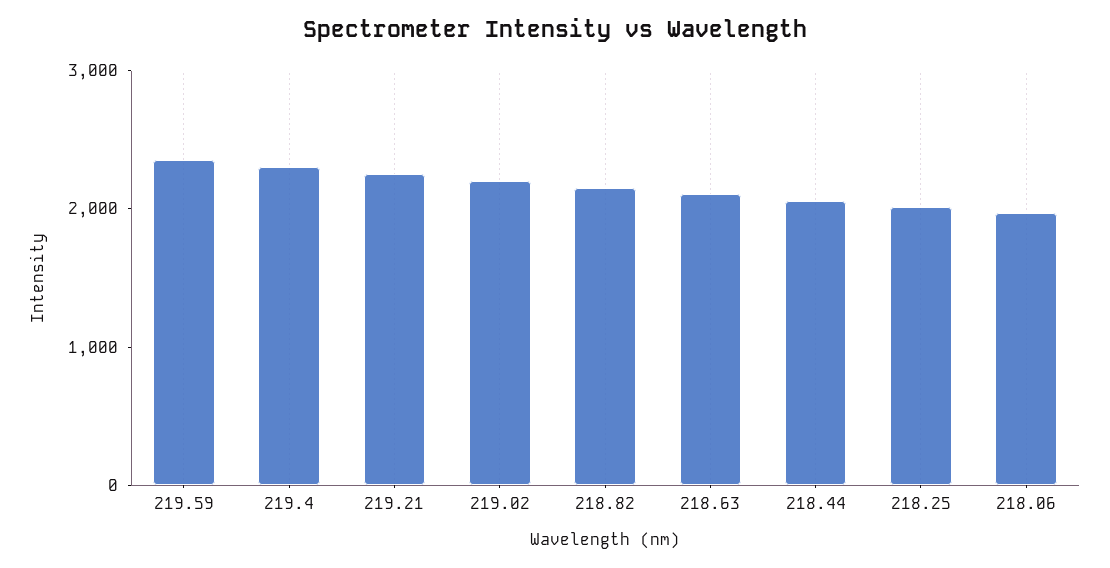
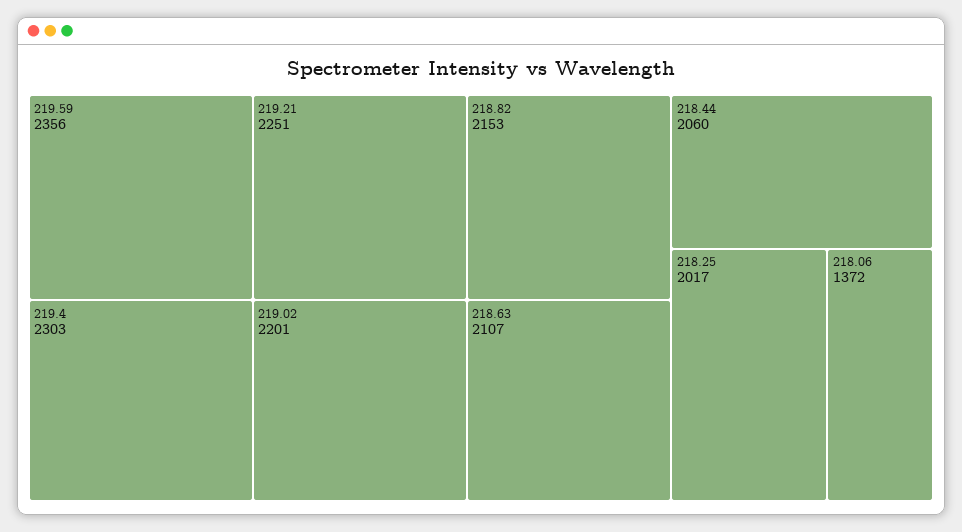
218.06: 2000 -> 1372

